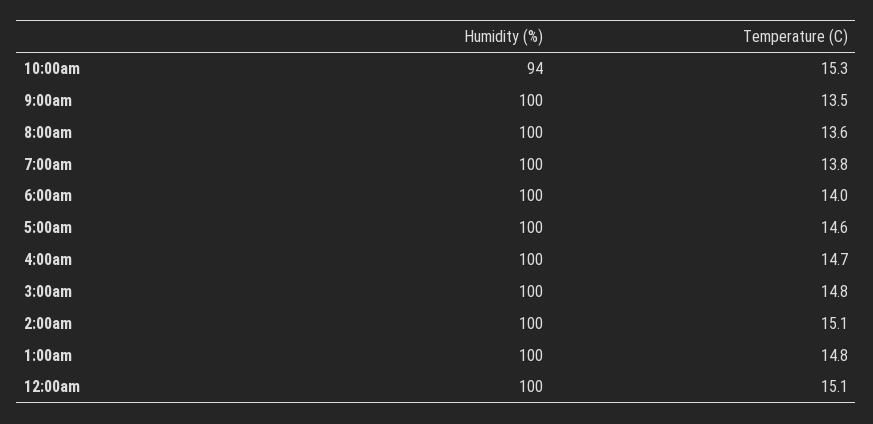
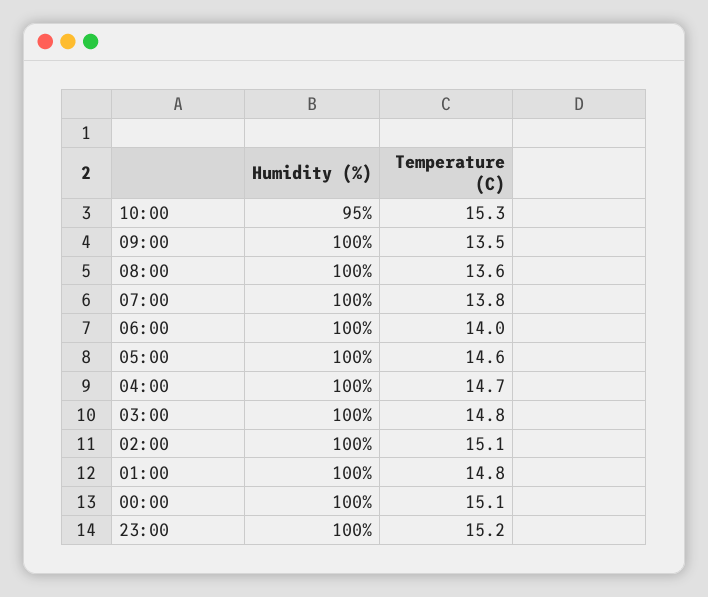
Humidity (%), 10:00am: 94 -> 95
Humidity (%), 23:00: none -> 100
Temperature (C), 23:00: none -> 15.2

